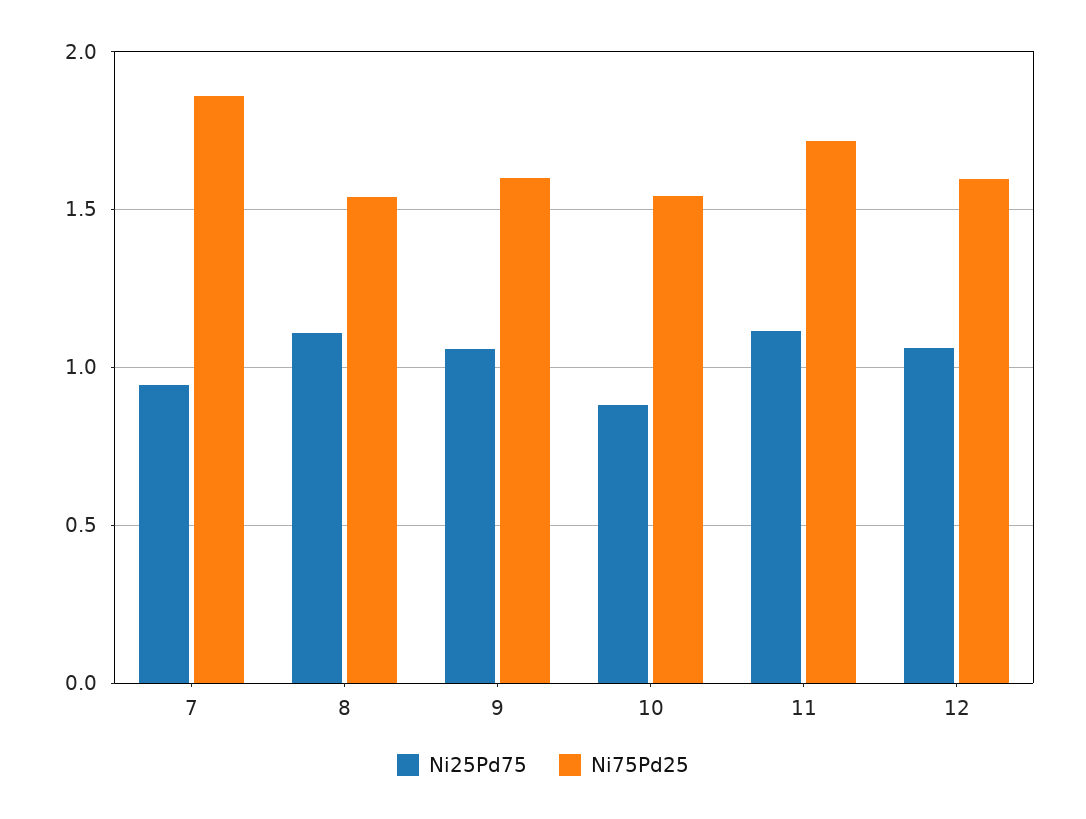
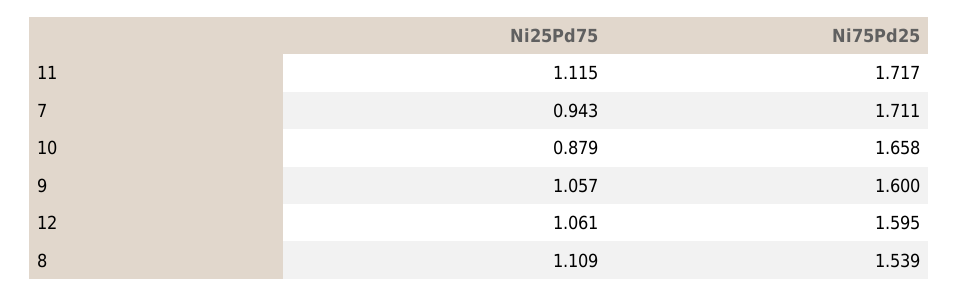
Ni75Pd25, 7: 1.85 -> 1.711
Ni75Pd25, 10: 1.55 -> 1.658

